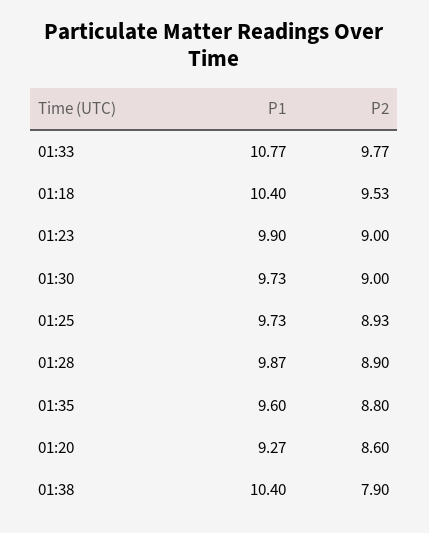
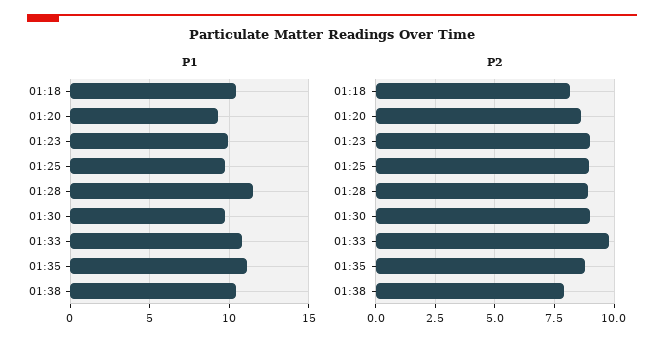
P2, 01:18: 9.53 -> 8
P1, 01:28: 9.87 -> 11.5
P1, 01:35: 9.6 -> 11

